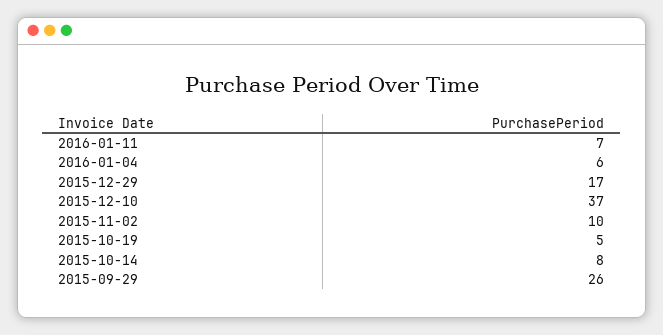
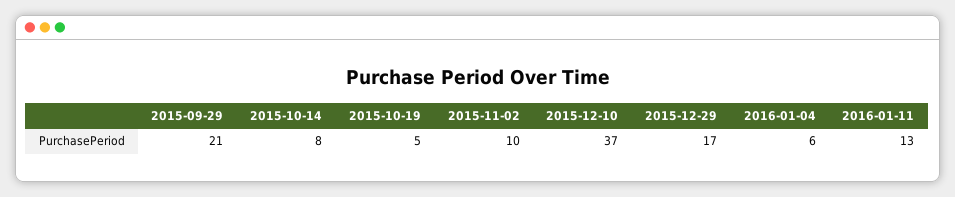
2016-01-11: 7 -> 13
2015-09-29: 26 -> 21

